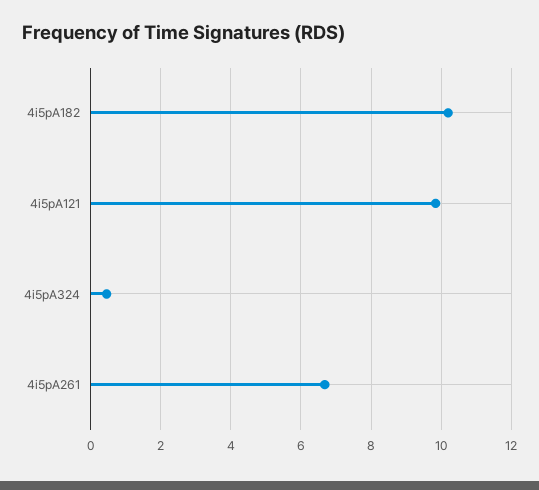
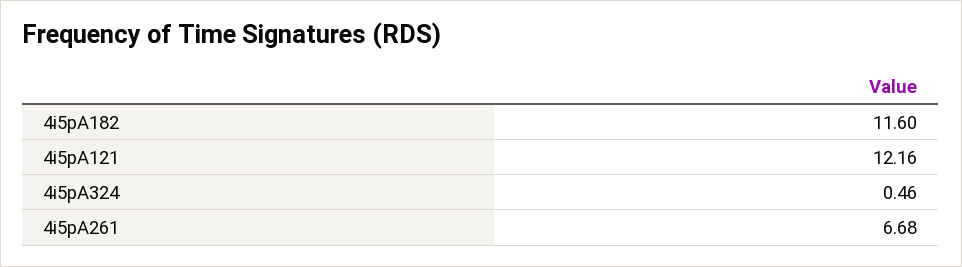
4i5pA182: 10.2 -> 11.6
4i5pA121: 9.8 -> 12.16

